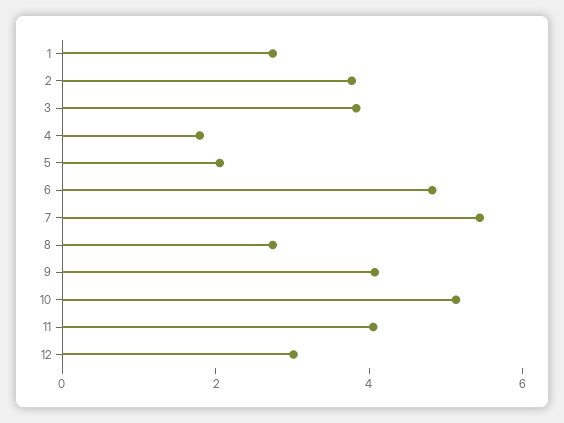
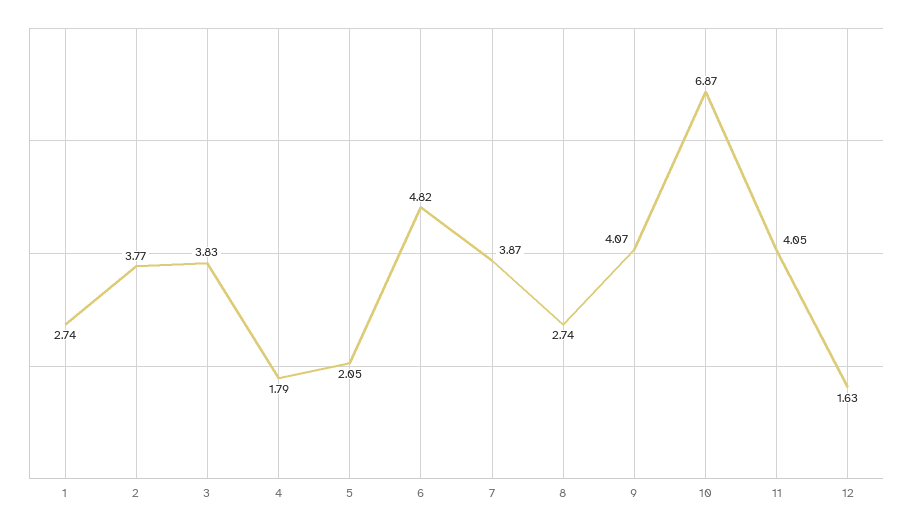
7: 5.5 -> 3.87
10: 5 -> 6.87
12: 3 -> 1.63

